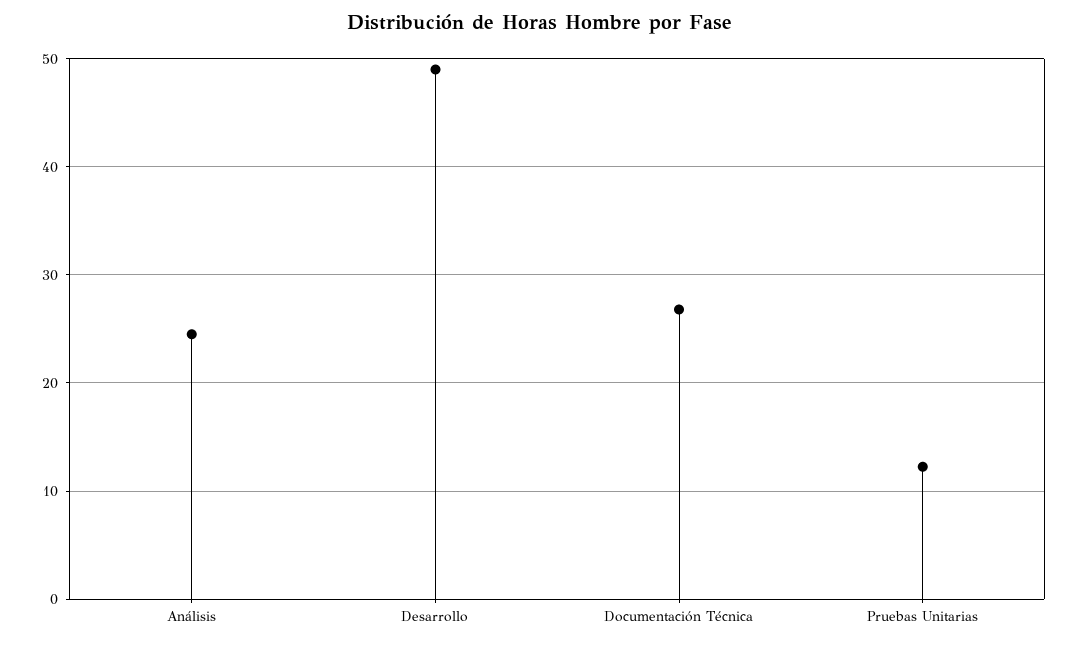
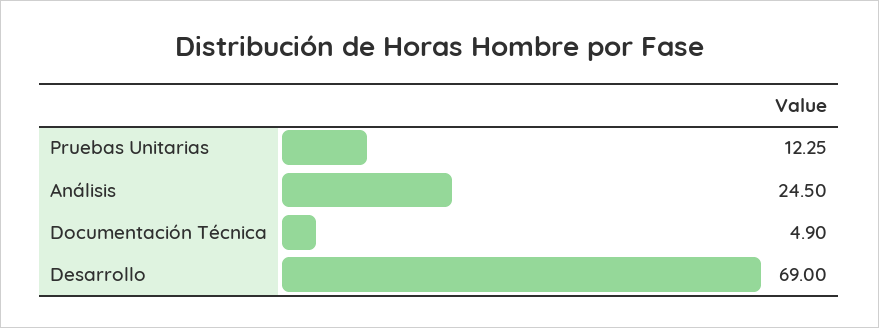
Desarrollo: 49 -> 69
Documentación Técnica: 27 -> 4.9

